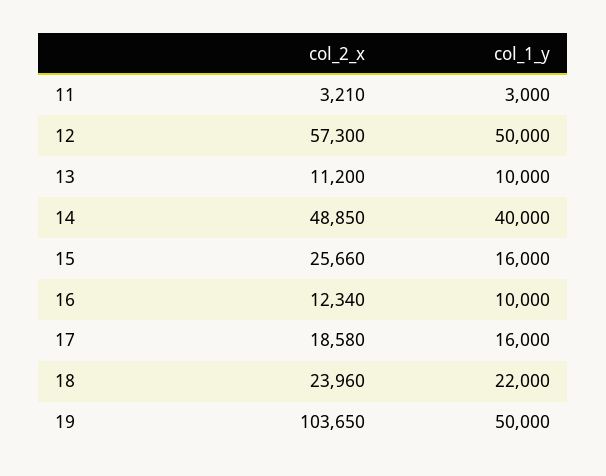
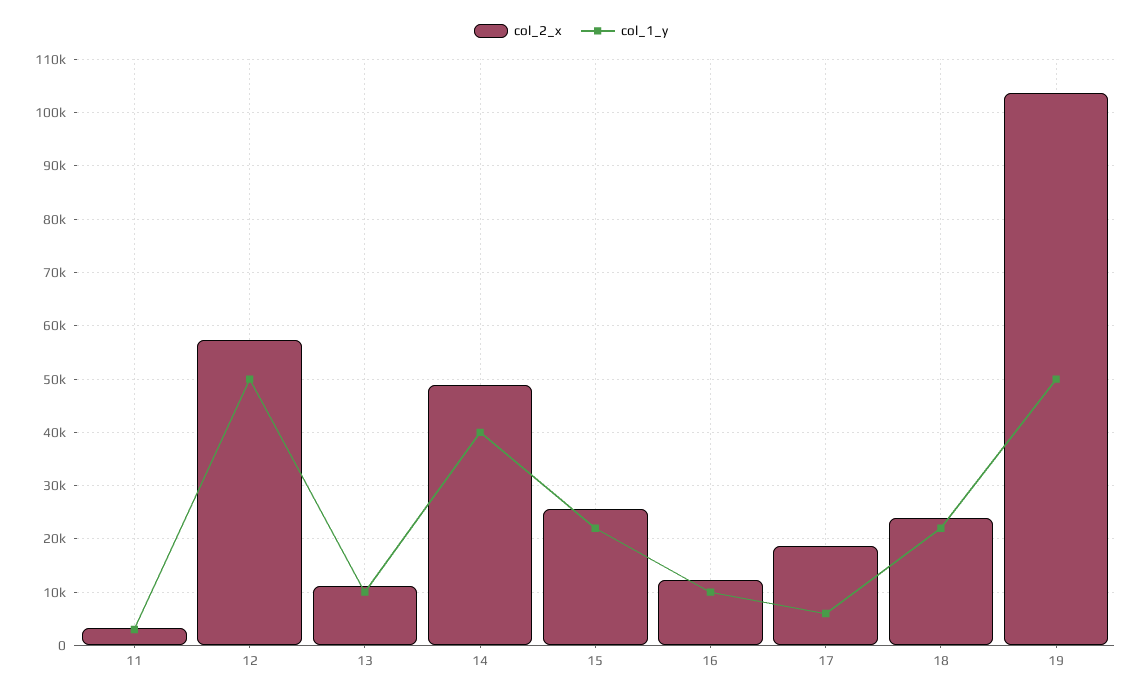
col_1_y, 15: 16000 -> 22000
col_1_y, 17: 16000 -> 6000

